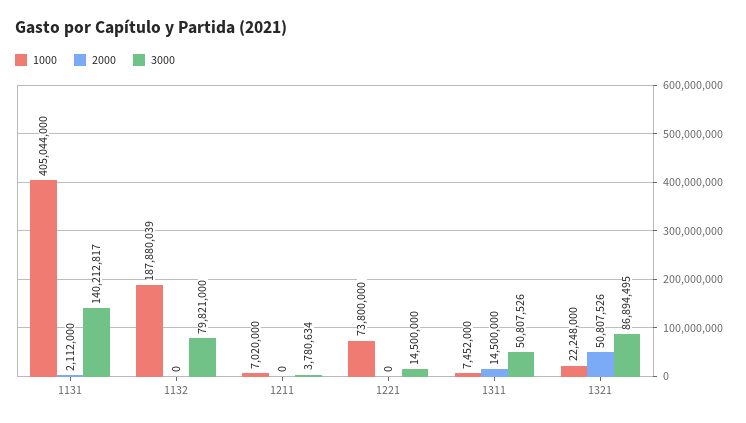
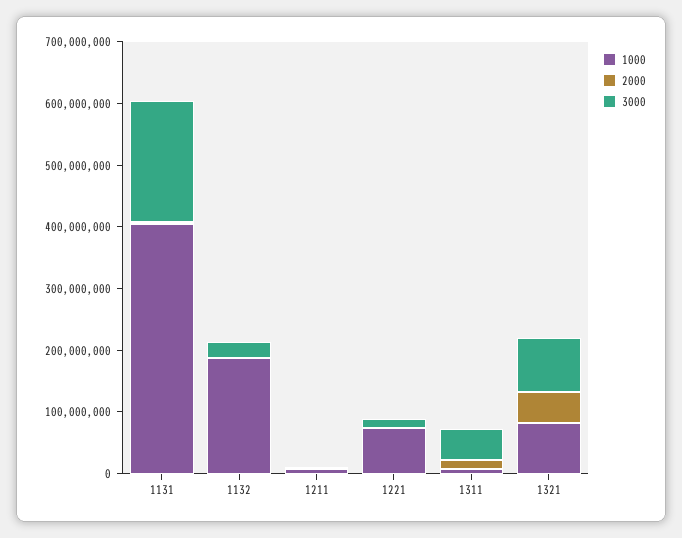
3000, 1131: 140212817 -> 200000000
3000, 1132: 79821000 -> 20000000
1000, 1321: 22248000 -> 80000000

